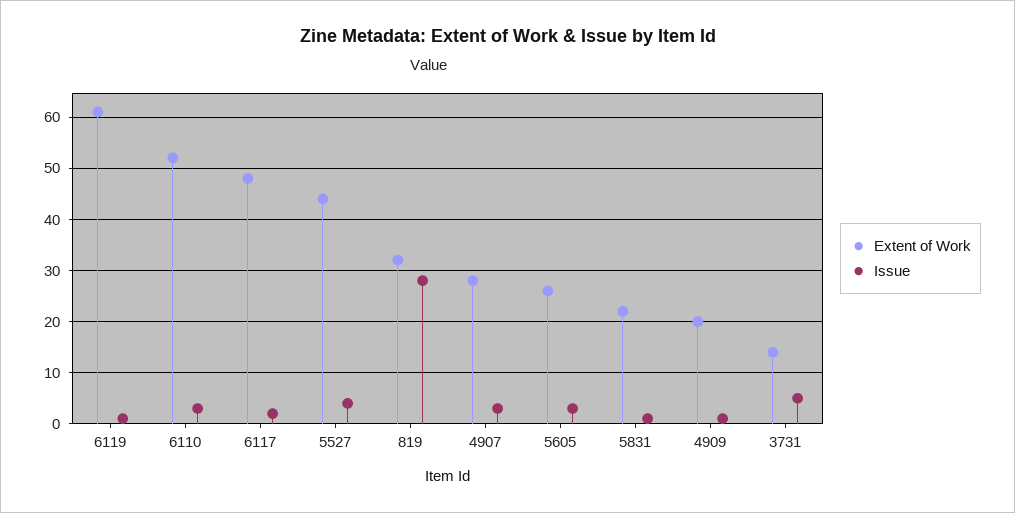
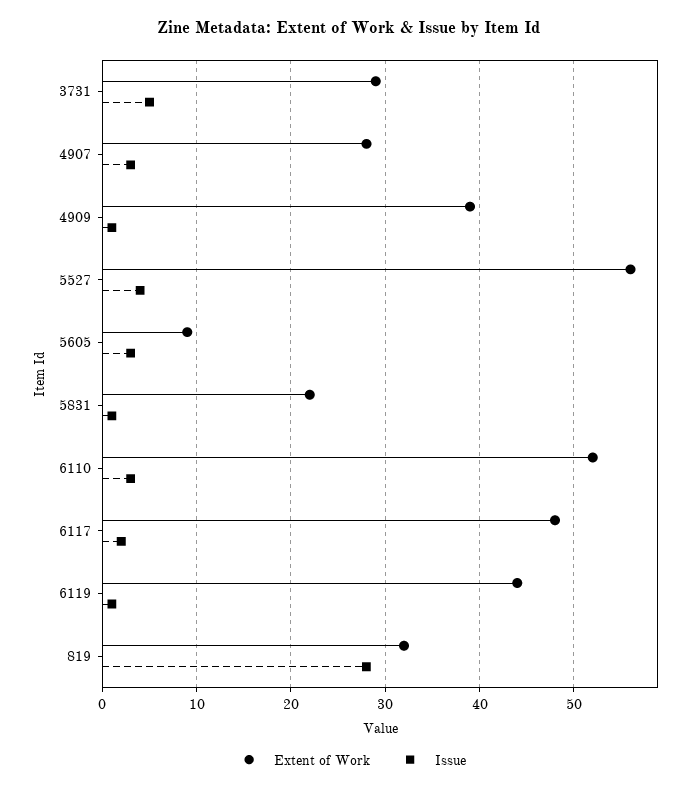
Extent of Work, 6119: 60 -> 44
Extent of Work, 5527: 45 -> 56
Extent of Work, 5605: 25 -> 9
Extent of Work, 4909: 20 -> 39
Extent of Work, 3731: 15 -> 29

